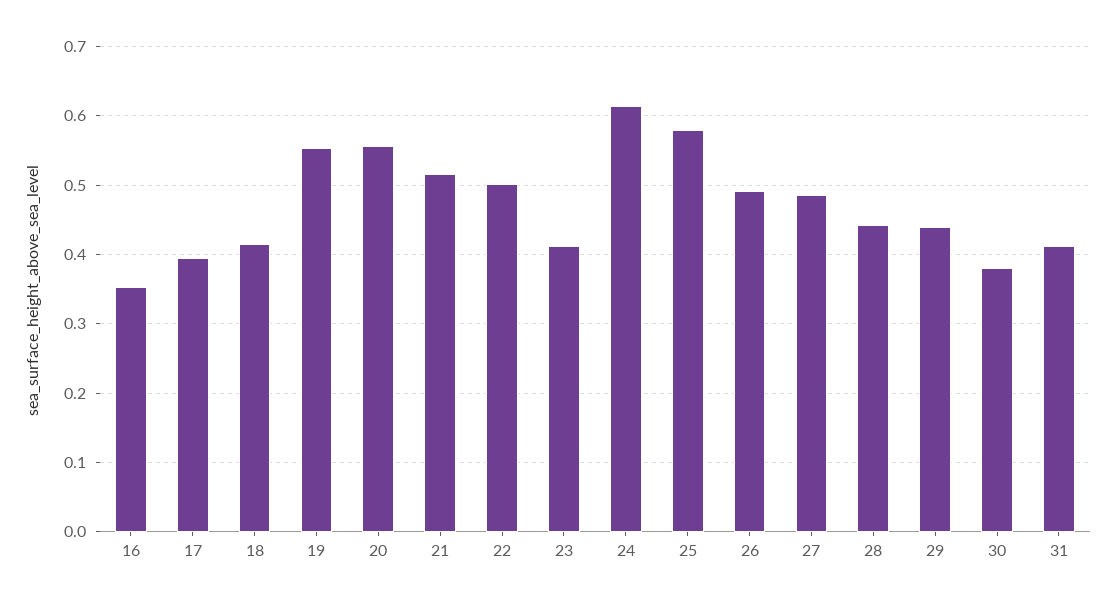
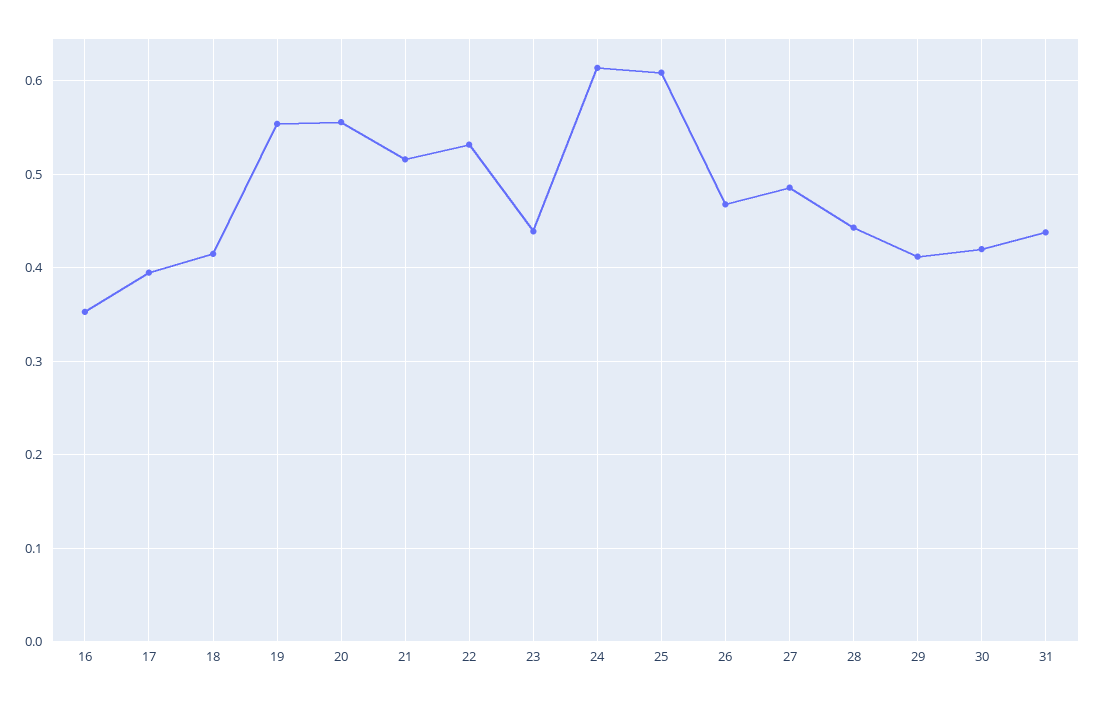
22: 0.5 -> 0.53
23: 0.41 -> 0.44
25: 0.58 -> 0.61
26: 0.49 -> 0.47
29: 0.44 -> 0.41
30: 0.38 -> 0.42
31: 0.41 -> 0.44

